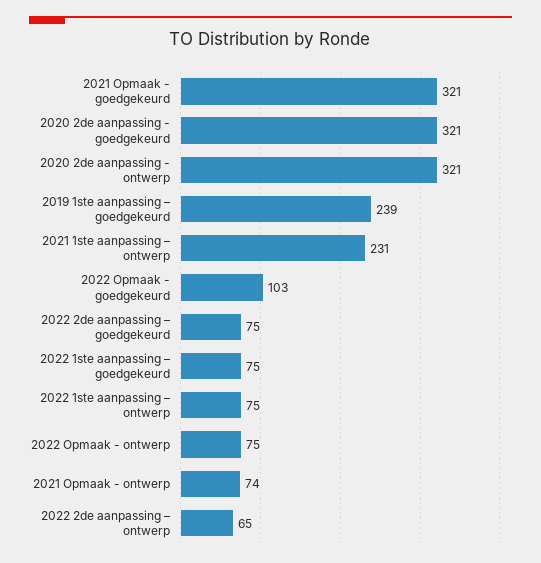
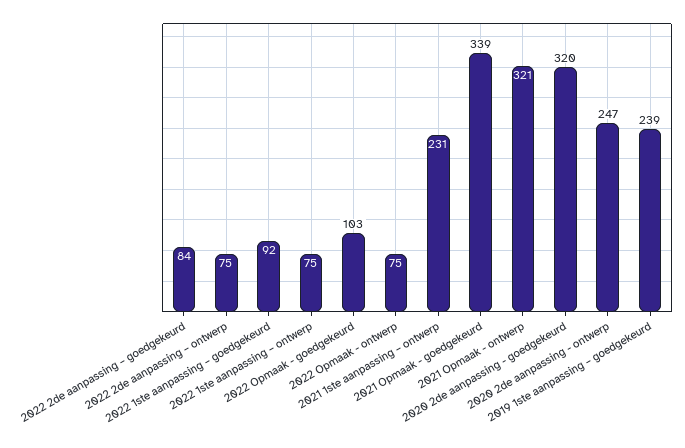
2021 Opmaak - goedgekeurd: 321 -> 339
2020 2de aanpassing - goedgekeurd: 321 -> 320
2020 2de aanpassing - ontwerp: 321 -> 247
2022 2de aanpassing – goedgekeurd: 75 -> 84
2022 1ste aanpassing – goedgekeurd: 75 -> 92
2021 Opmaak - ontwerp: 74 -> 321
2022 2de aanpassing – ontwerp: 65 -> 75

